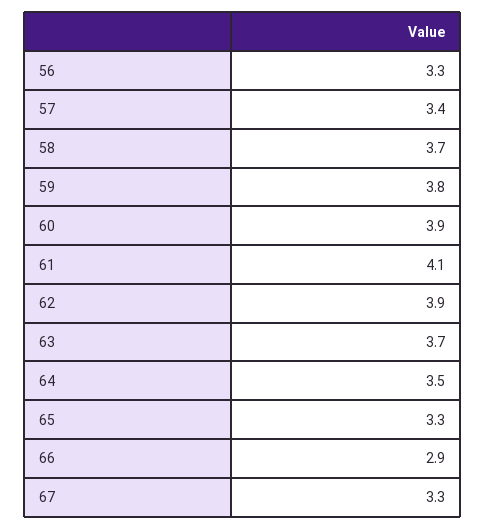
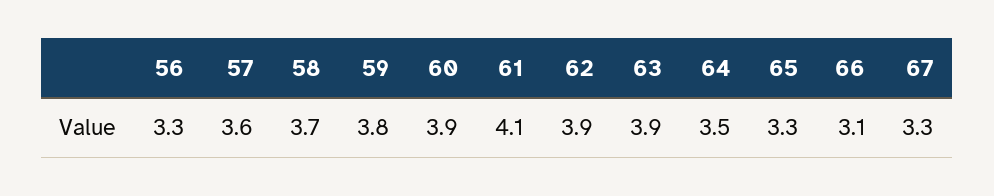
57: 3.4 -> 3.6
63: 3.7 -> 3.9
66: 2.9 -> 3.1

